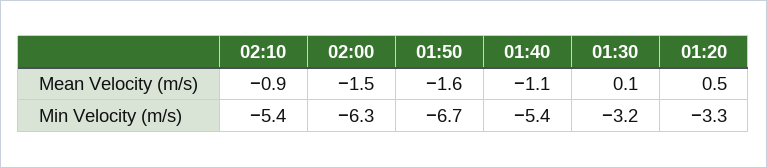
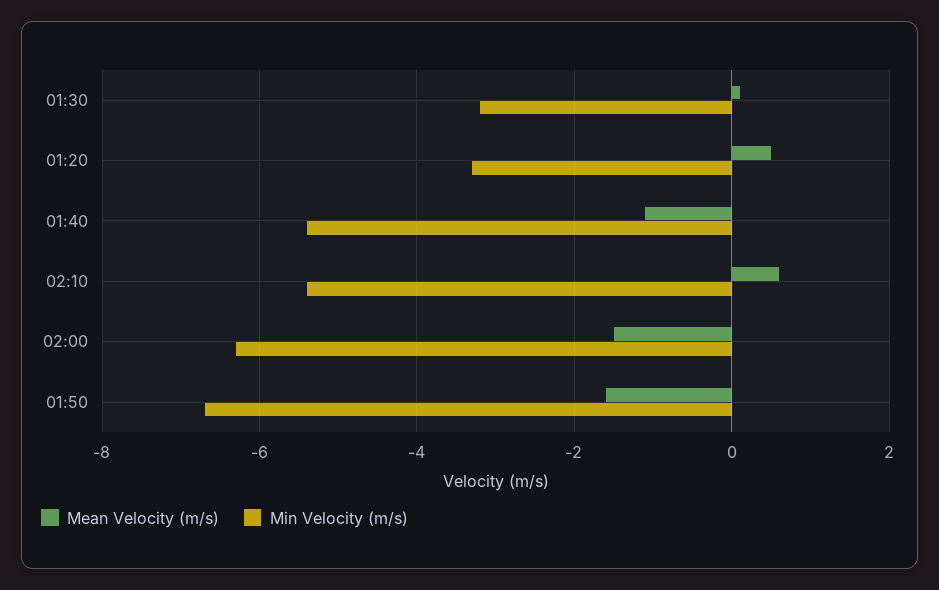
Mean Velocity (m/s), 02:10: -0.9 -> 0.5

